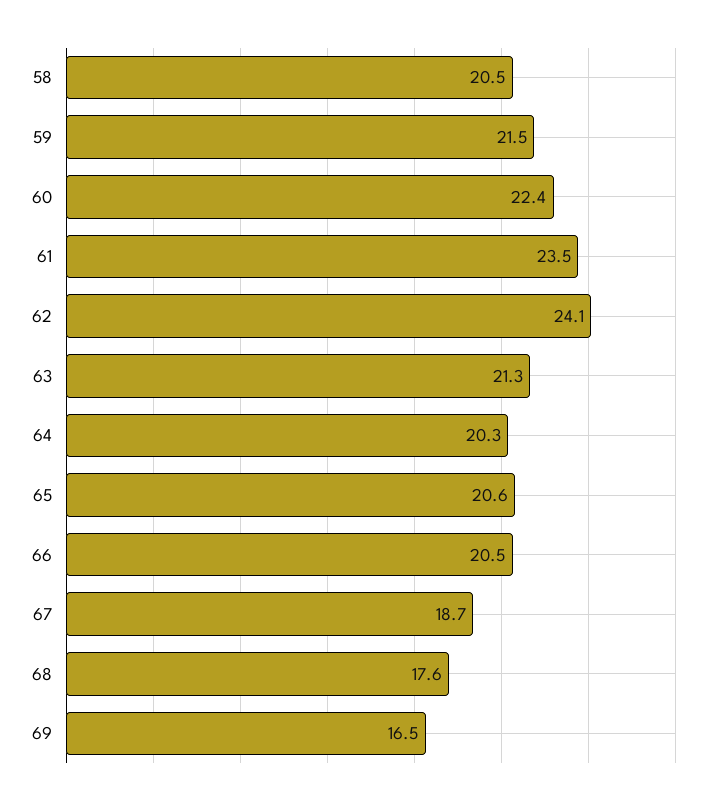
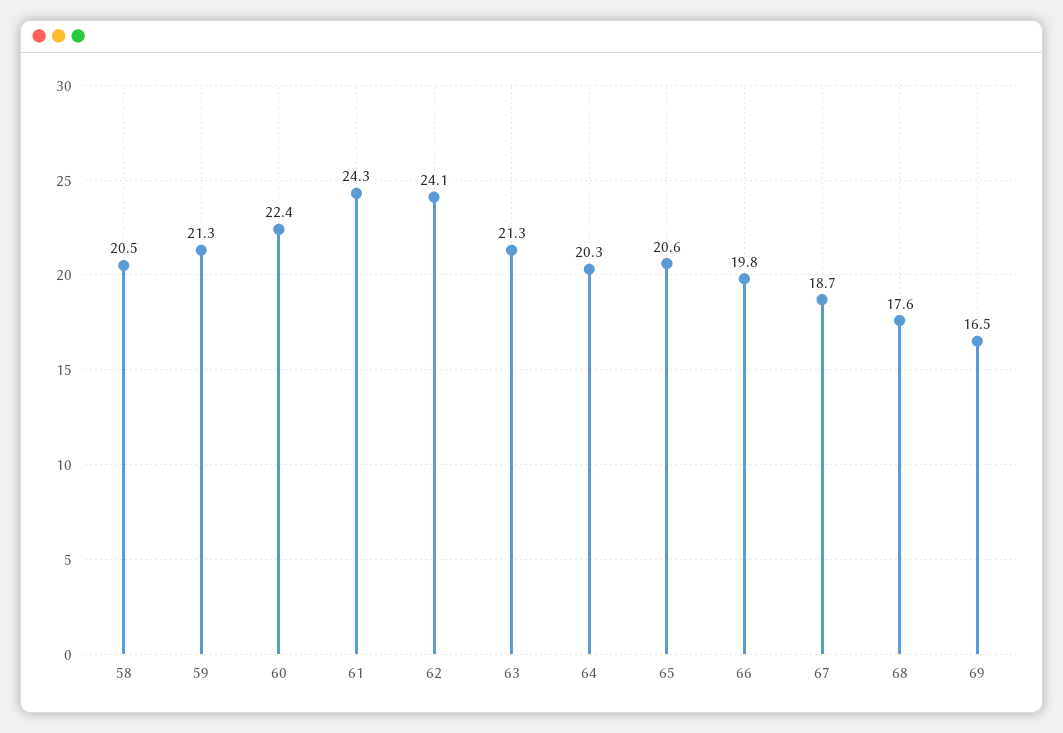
59: 21.5 -> 21.3
61: 23.5 -> 24.3
66: 20.5 -> 19.8

